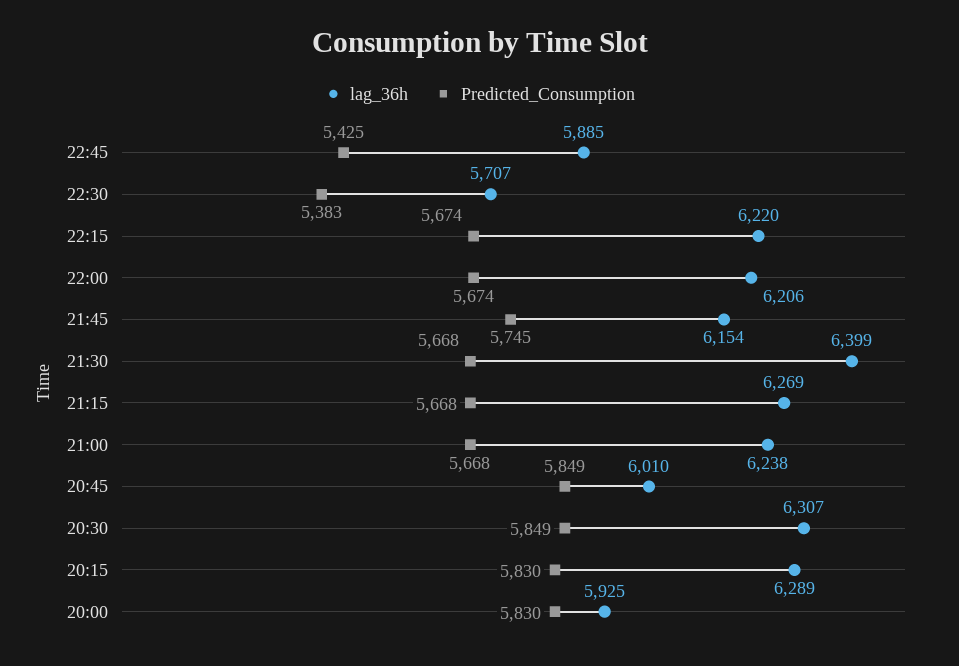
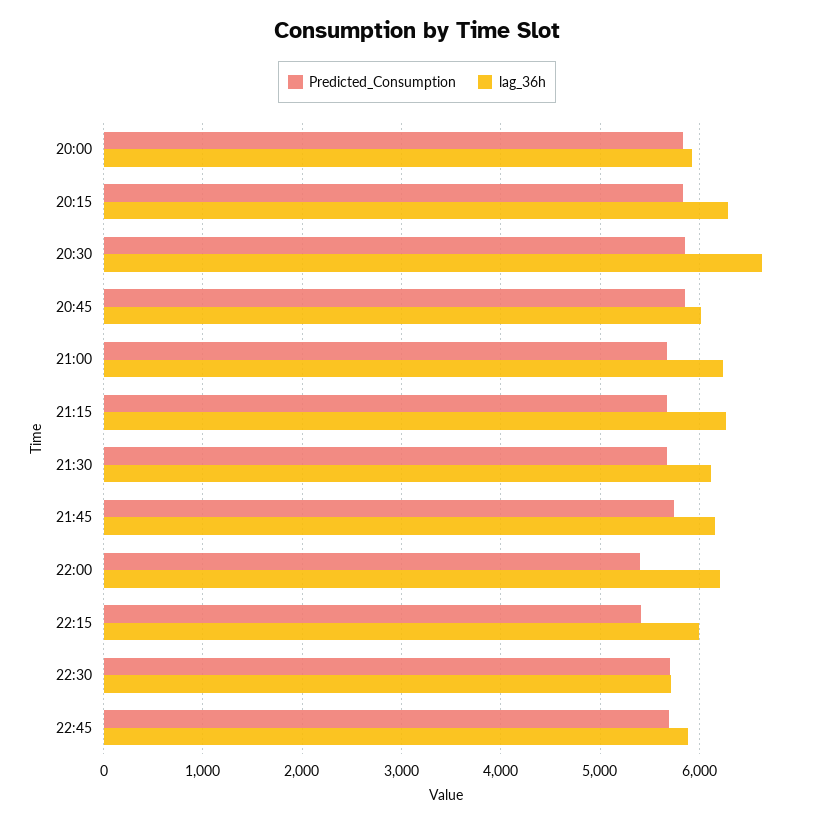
Predicted_Consumption, 22:45: 5425 -> 5700
Predicted_Consumption, 22:30: 5383 -> 5700
lag_36h, 22:15: 6220 -> 6000
Predicted_Consumption, 22:15: 5674 -> 5400
Predicted_Consumption, 22:00: 5674 -> 5400
lag_36h, 21:30: 6399 -> 6100
lag_36h, 20:30: 6307 -> 6600

